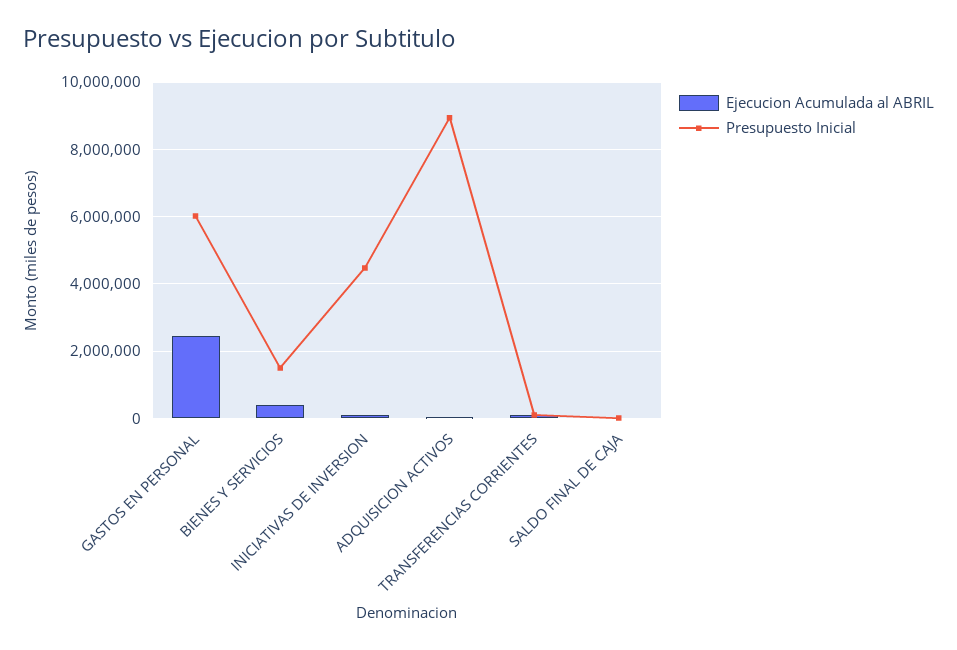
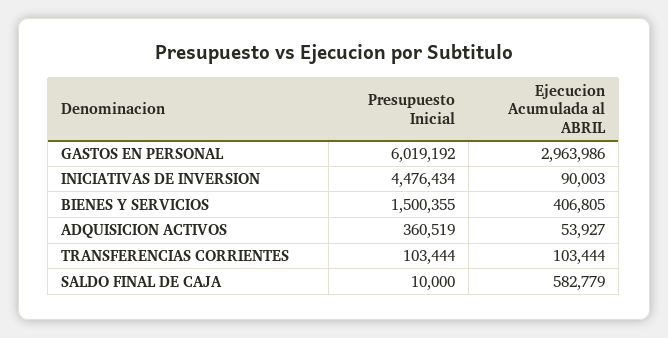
Ejecucion Acumulada al ABRIL, GASTOS EN PERSONAL: 2400000 -> 2963986
Presupuesto Inicial, ADQUISICION ACTIVOS: 9000000 -> 360519
Ejecucion Acumulada al ABRIL, SALDO FINAL DE CAJA: 0 -> 582779

